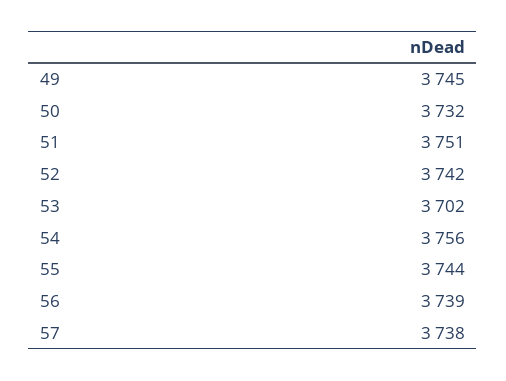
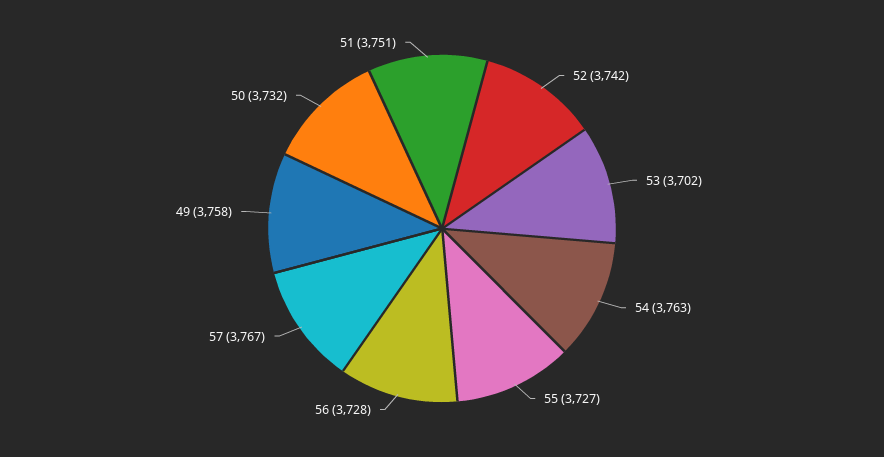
49: 3745 -> 3758
54: 3756 -> 3763
55: 3744 -> 3727
56: 3739 -> 3728
57: 3738 -> 3767

